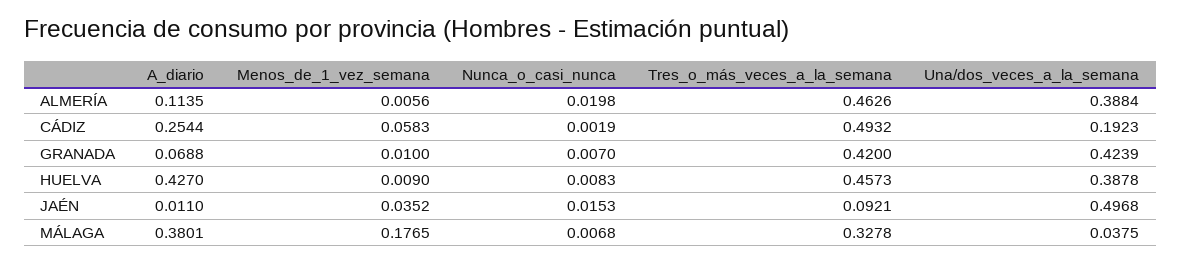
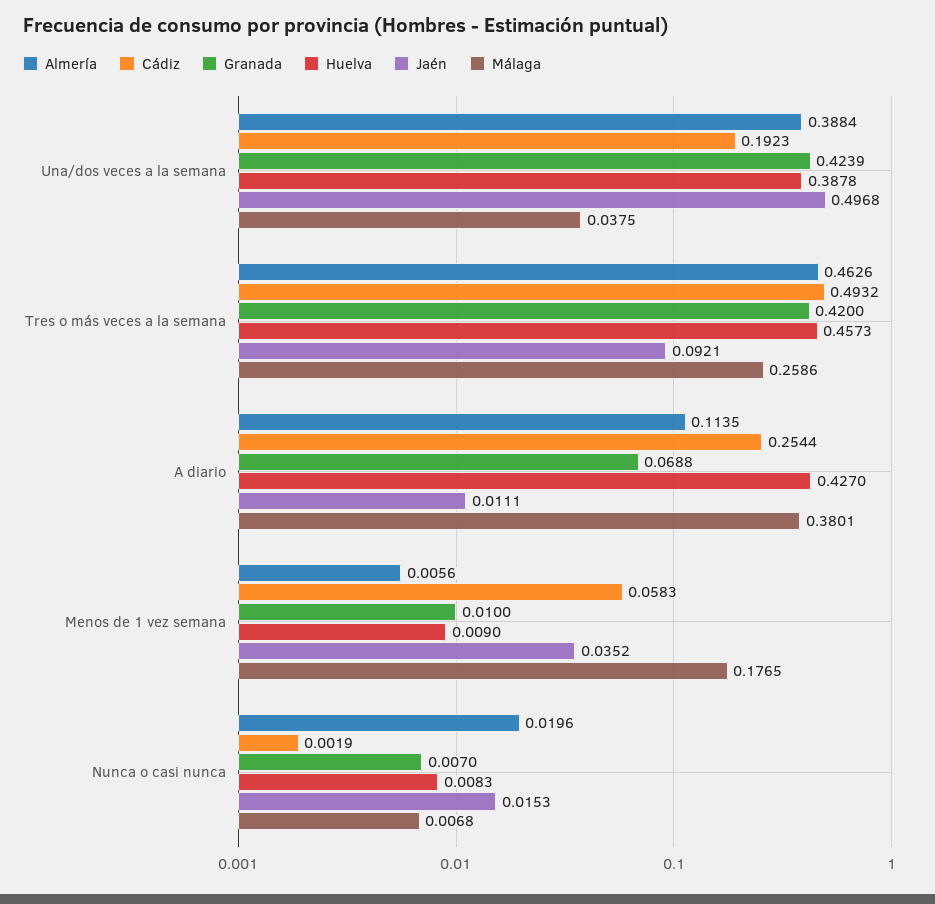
ALMERÍA, Nunca_o_casi_nunca: 0.0198 -> 0.0196
JAÉN, A_diario: 0.011 -> 0.0111
MÁLAGA, Tres_o_más_veces_a_la_semana: 0.3278 -> 0.2586

